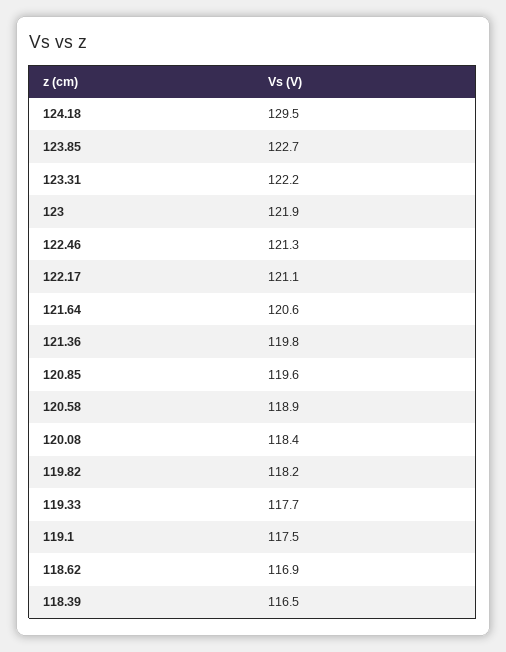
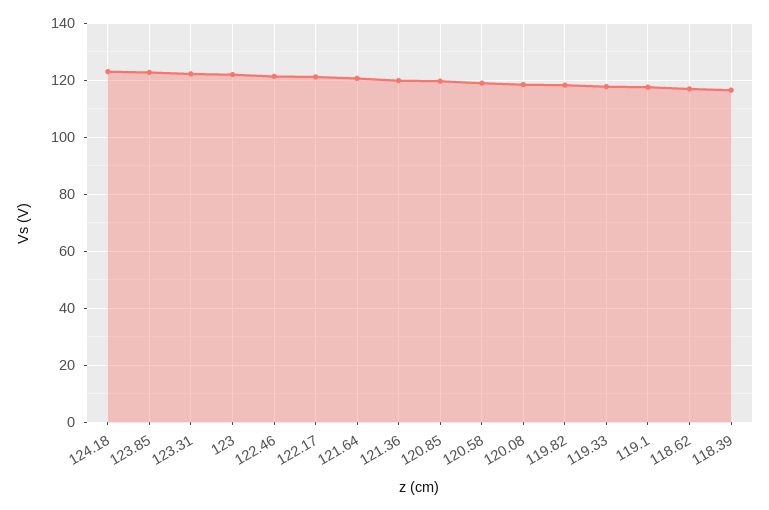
124.18: 129.5 -> 122.5

